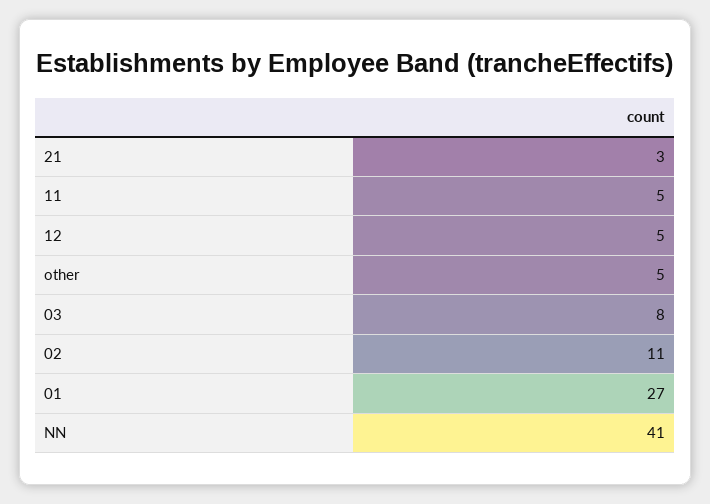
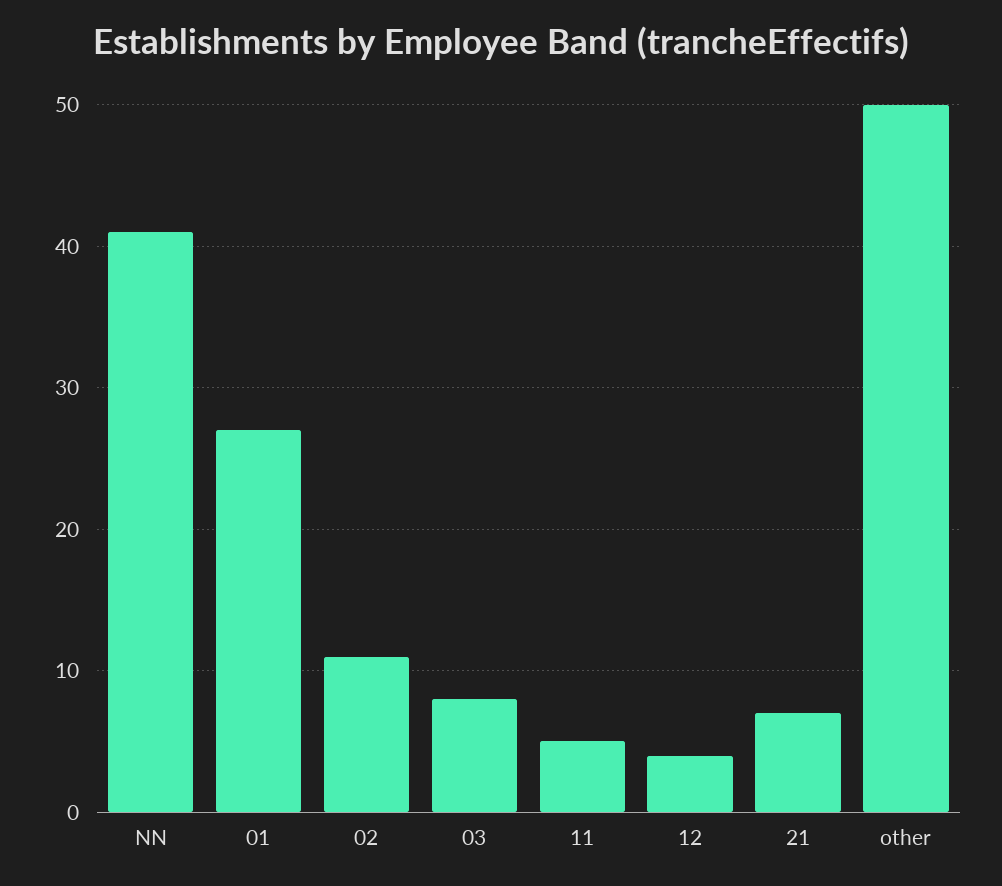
21: 3 -> 7
12: 5 -> 4
other: 5 -> 50

